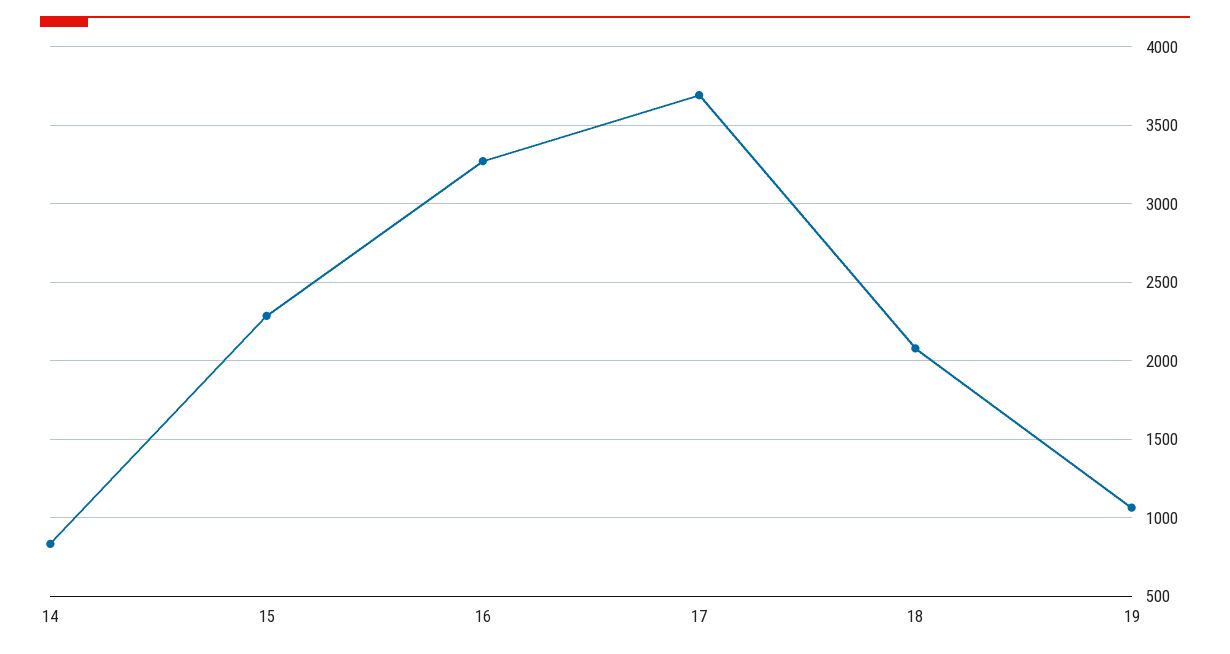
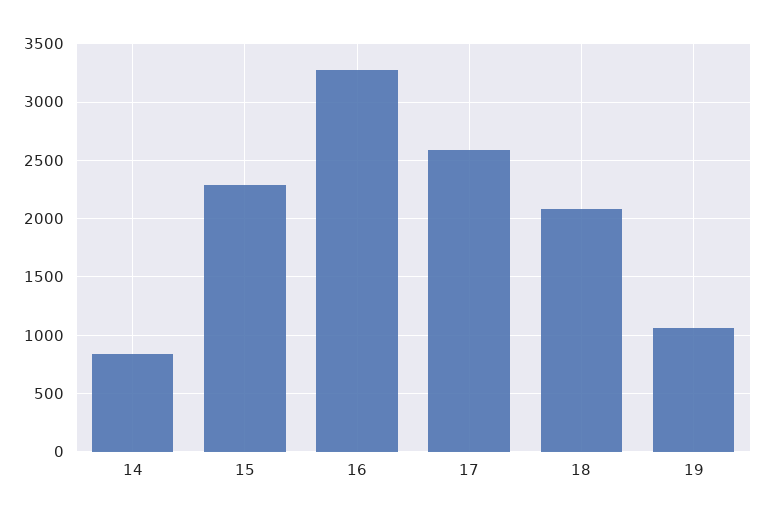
17: 3700 -> 2600

